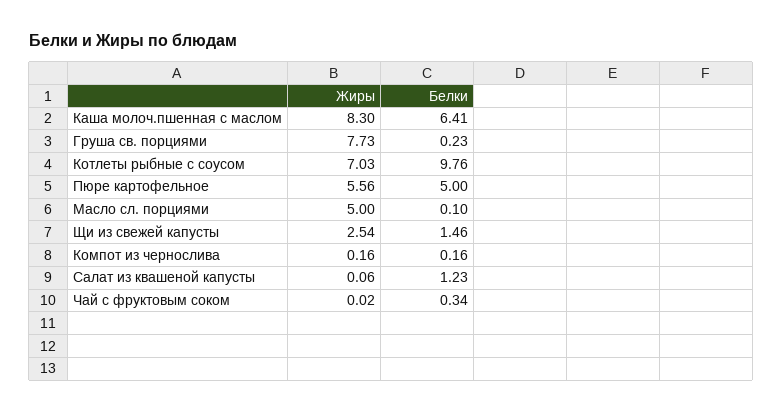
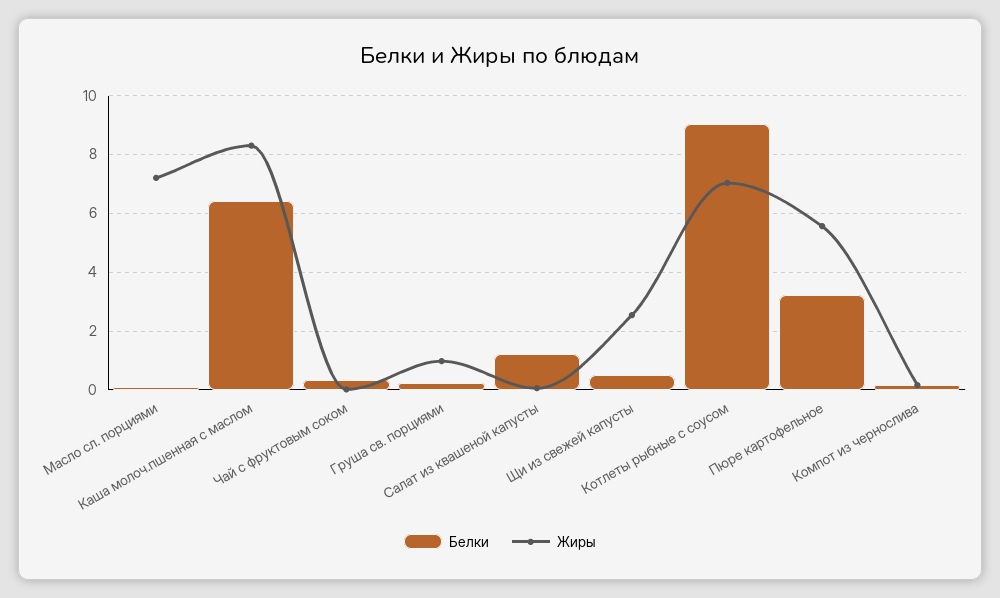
Жиры, Груша св. порциями: 7.73 -> 1
Белки, Котлеты рыбные с соусом: 9.76 -> 9
Белки, Пюре картофельное: 5 -> 3.25
Жиры, Масло сл. порциями: 5 -> 7.25
Белки, Щи из свежей капусты: 1.46 -> 0.5

